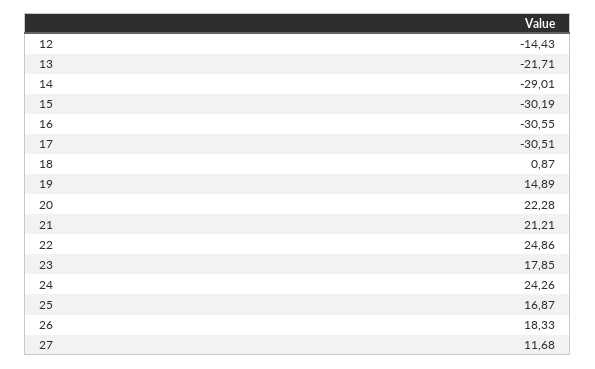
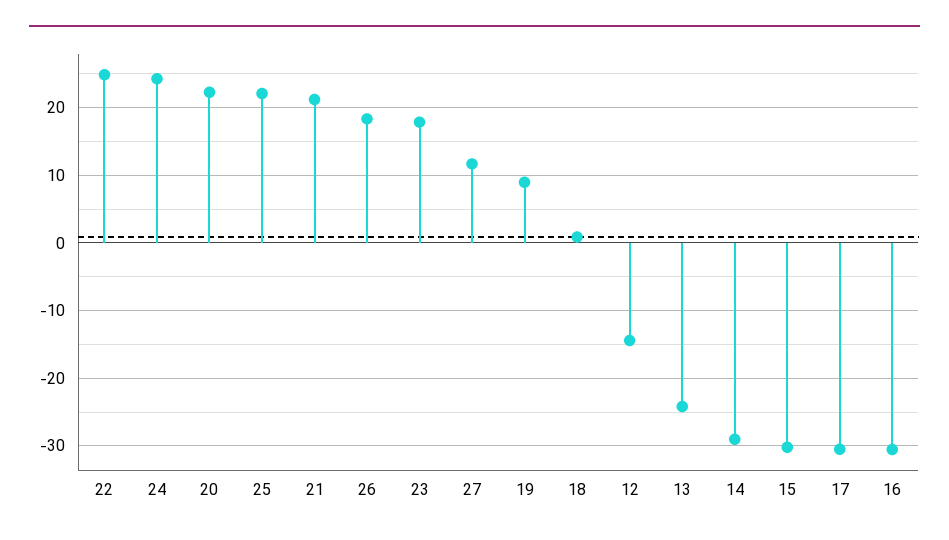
13: -21.71 -> -24
19: 14.89 -> 9
25: 16.87 -> 22

